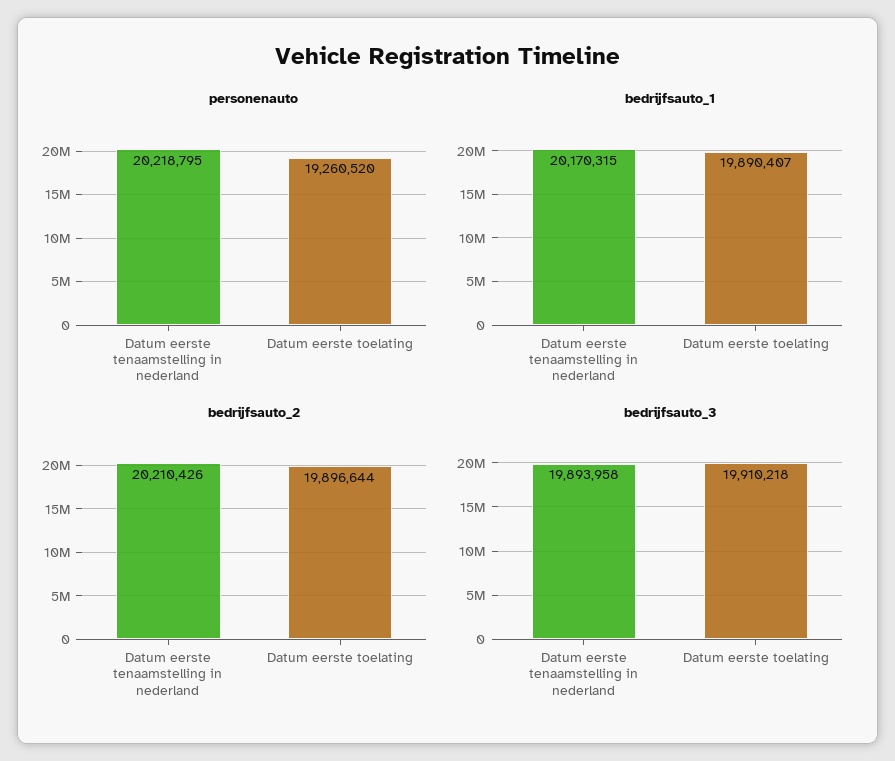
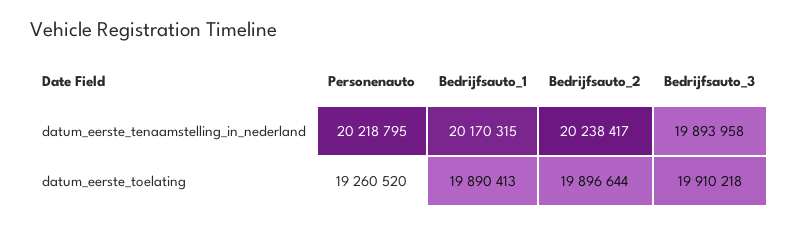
bedrijfsauto_1, Datum eerste toelating: 19890407 -> 19890413
bedrijfsauto_2, Datum eerste tenaamstelling in nederland: 20210426 -> 20238417

